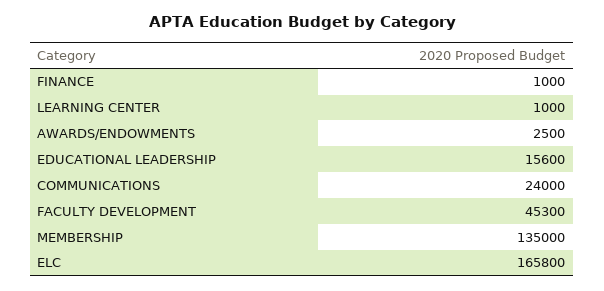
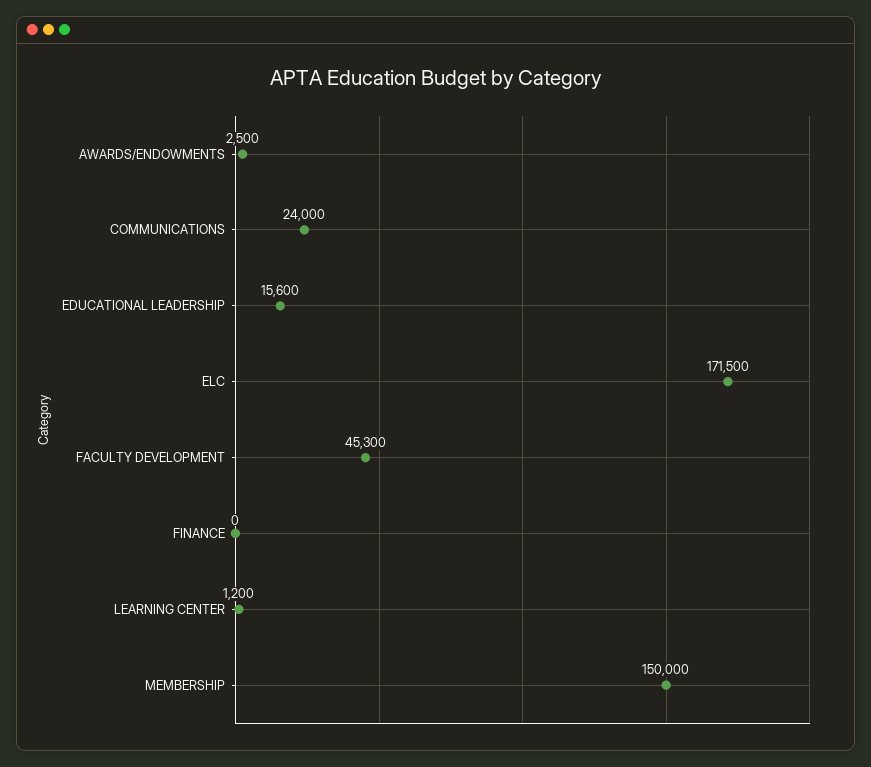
FINANCE: 1000 -> 0
LEARNING CENTER: 1000 -> 1200
MEMBERSHIP: 135000 -> 150000
ELC: 165800 -> 171500

